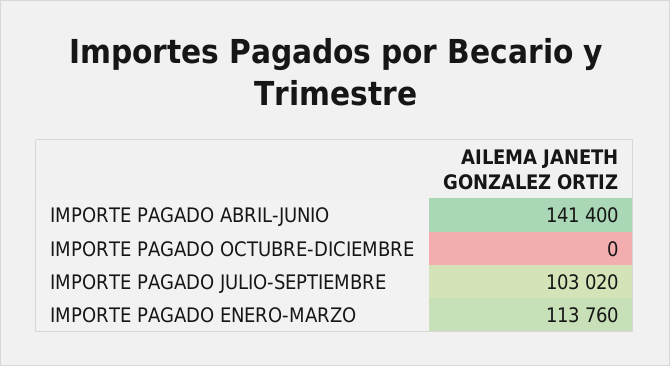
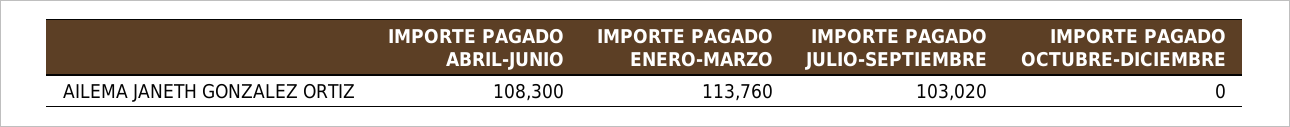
IMPORTE PAGADO ABRIL-JUNIO: 141400 -> 108300

